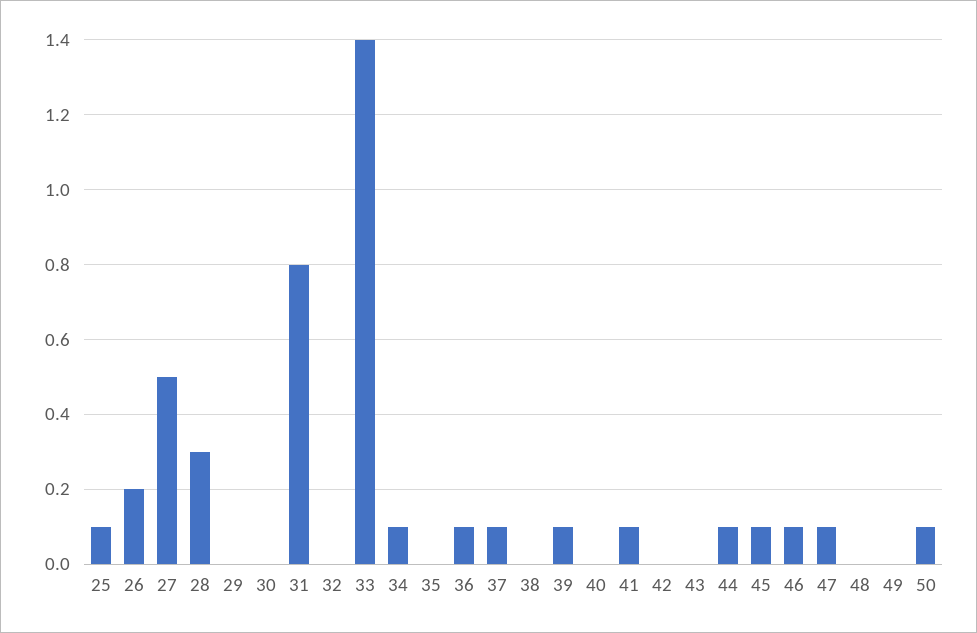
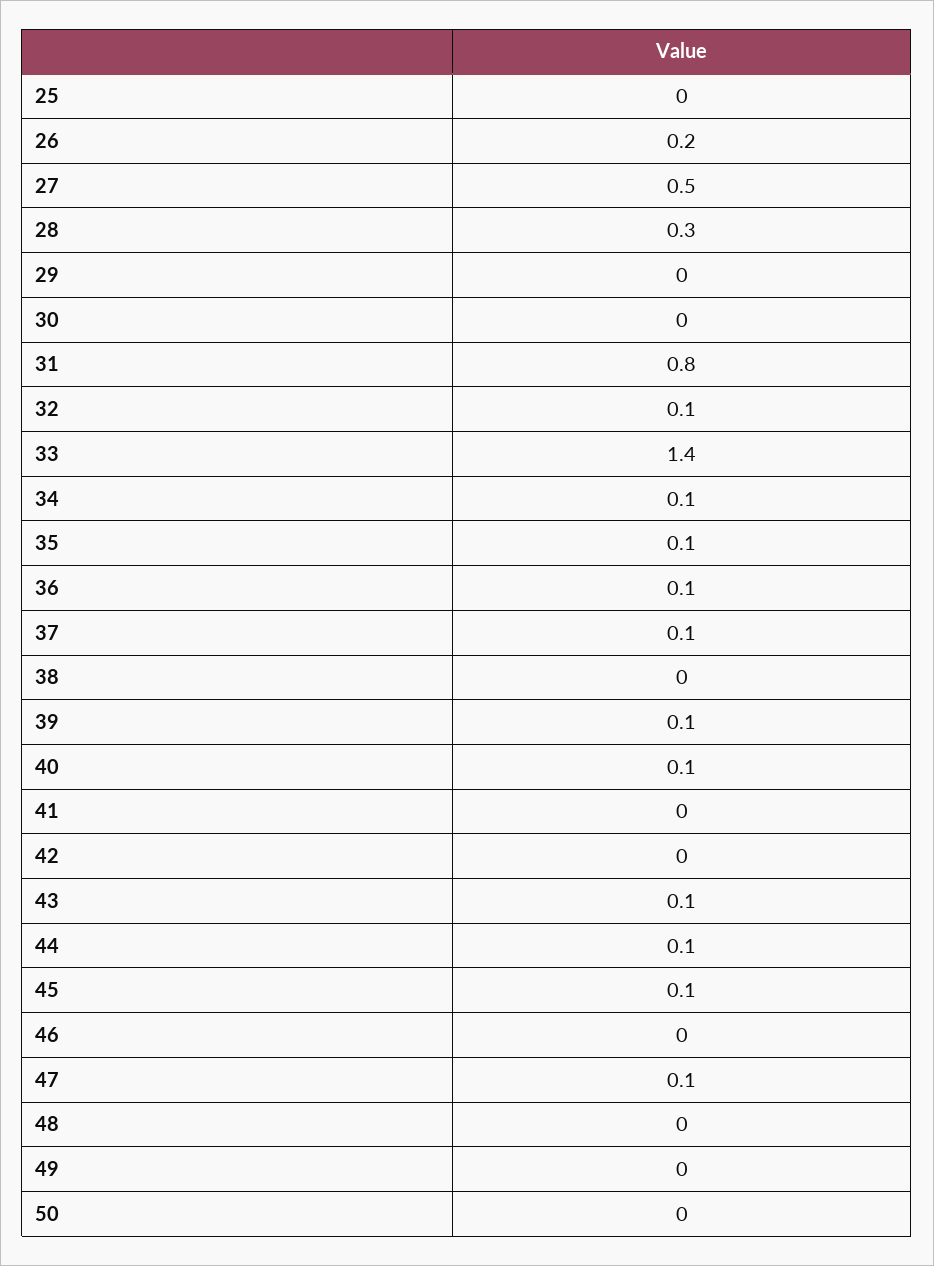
25: 0.1 -> 0
32: 0 -> 0.1
35: 0 -> 0.1
40: 0 -> 0.1
41: 0.1 -> 0
43: 0 -> 0.1
46: 0.1 -> 0
50: 0.1 -> 0

